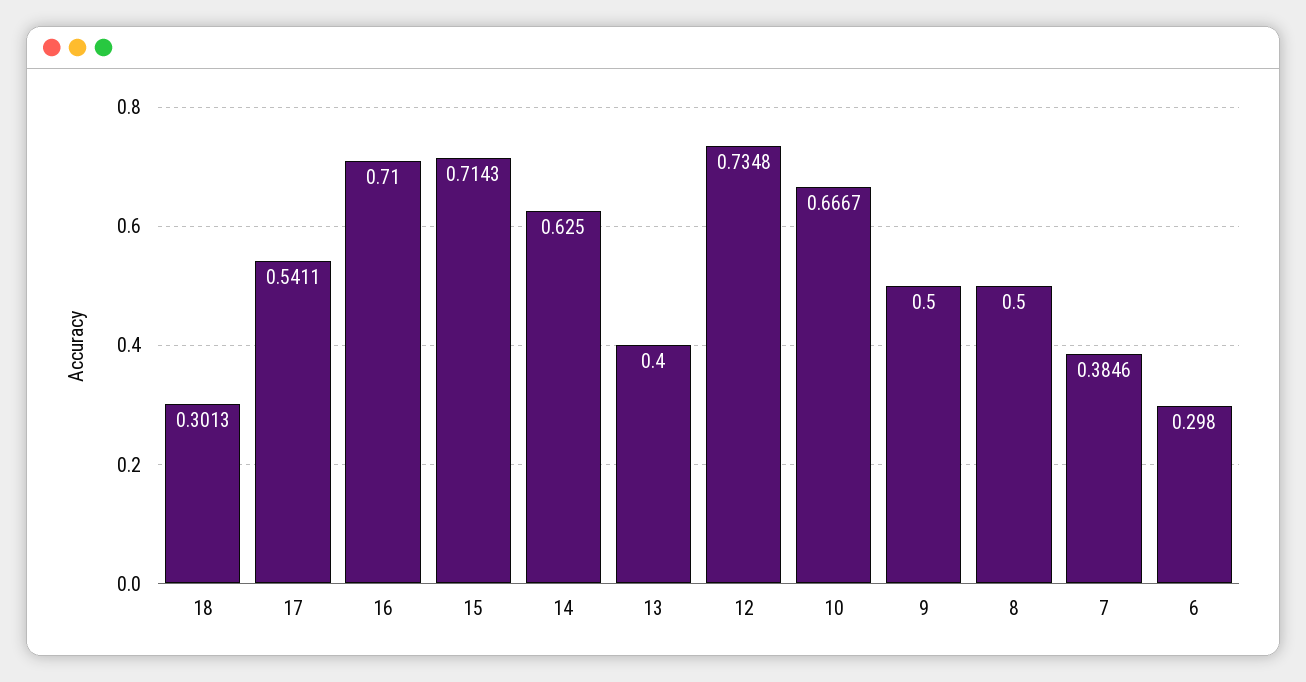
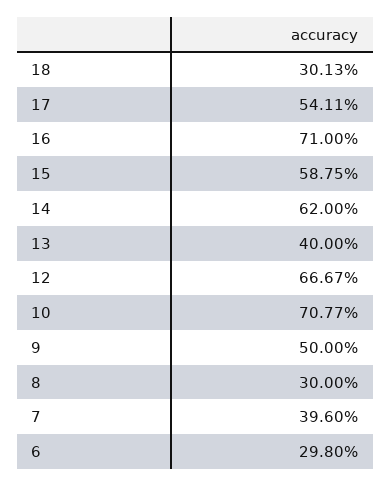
15: 0.7143 -> 0.5875
14: 0.625 -> 0.62
12: 0.7348 -> 0.6667
10: 0.6667 -> 0.7077
8: 0.5 -> 0.3
7: 0.3846 -> 0.396

